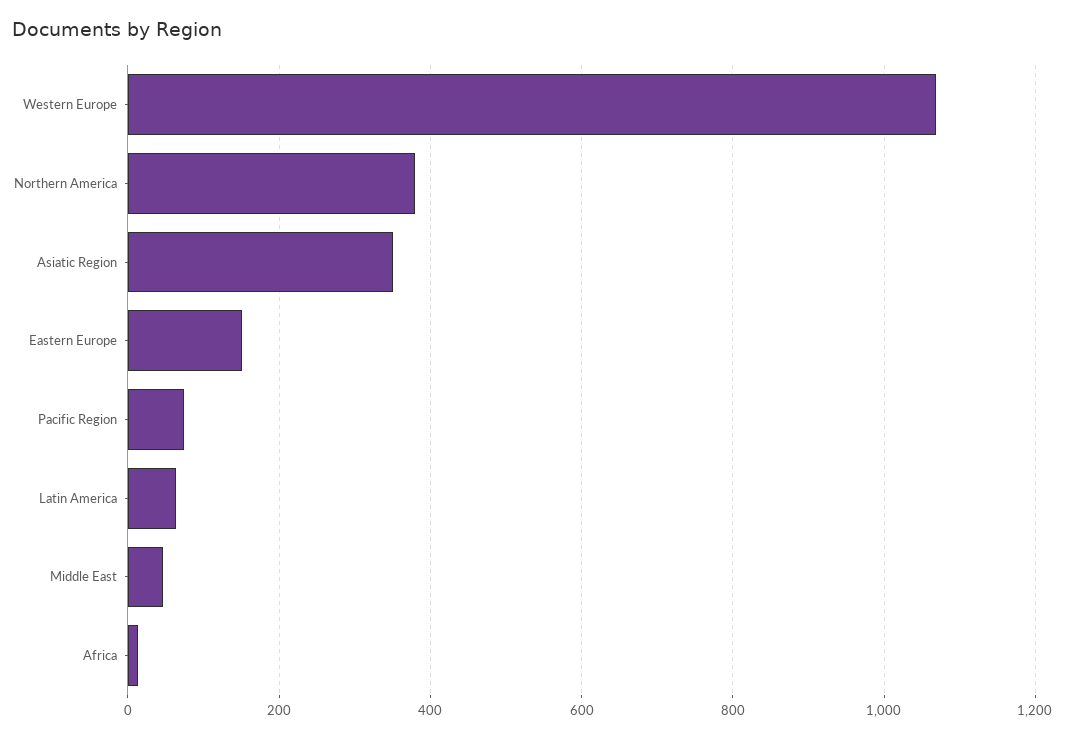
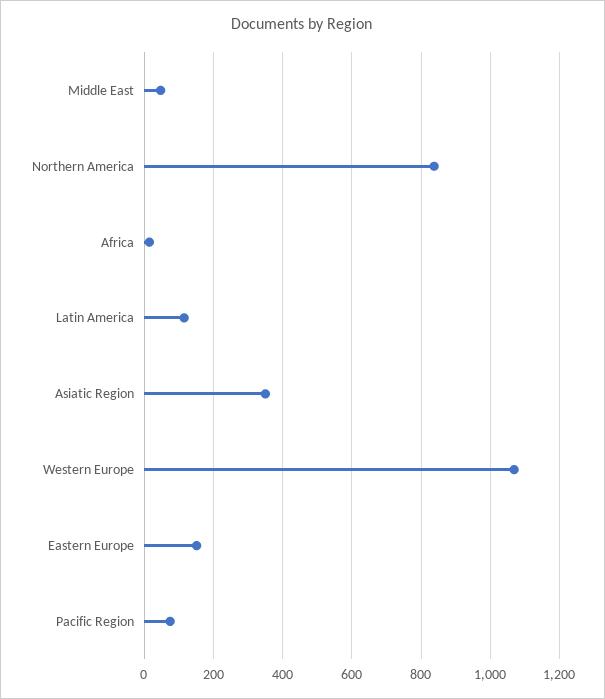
Northern America: 380 -> 840
Latin America: 60 -> 120

